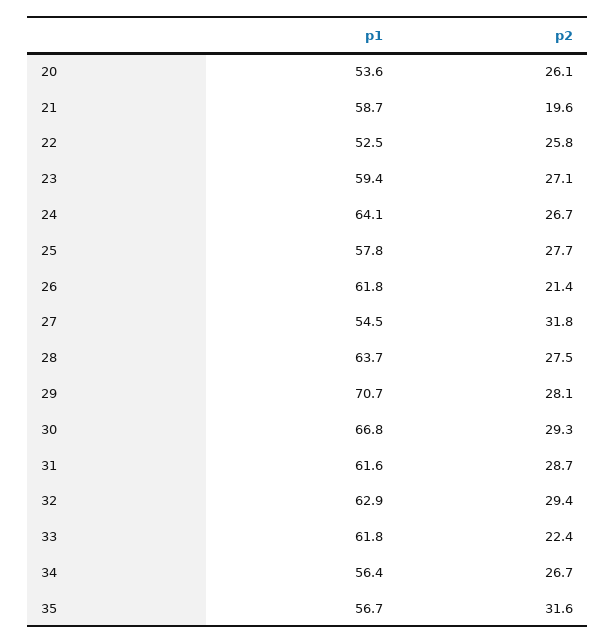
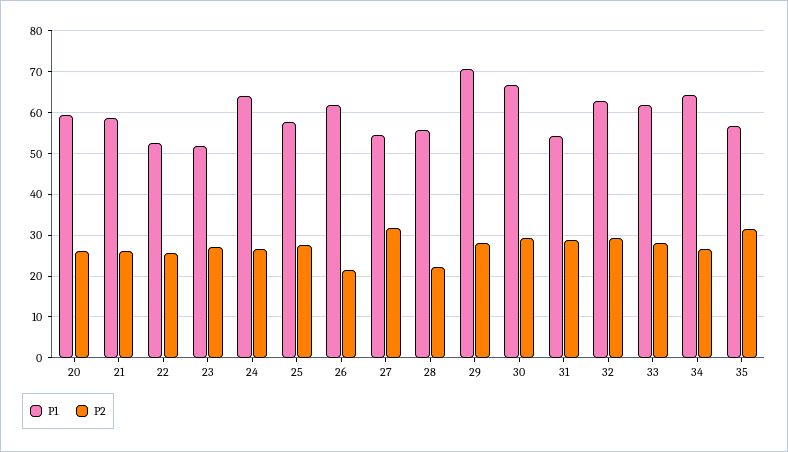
p1, 20: 53.6 -> 60
p2, 21: 19.6 -> 26
p1, 23: 59.4 -> 52
p1, 28: 63.7 -> 56
p2, 28: 27.5 -> 22
p1, 31: 61.6 -> 54
p2, 33: 22.4 -> 28
p1, 34: 56.4 -> 64

